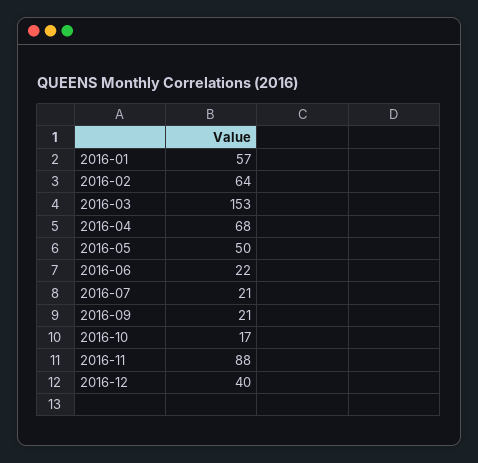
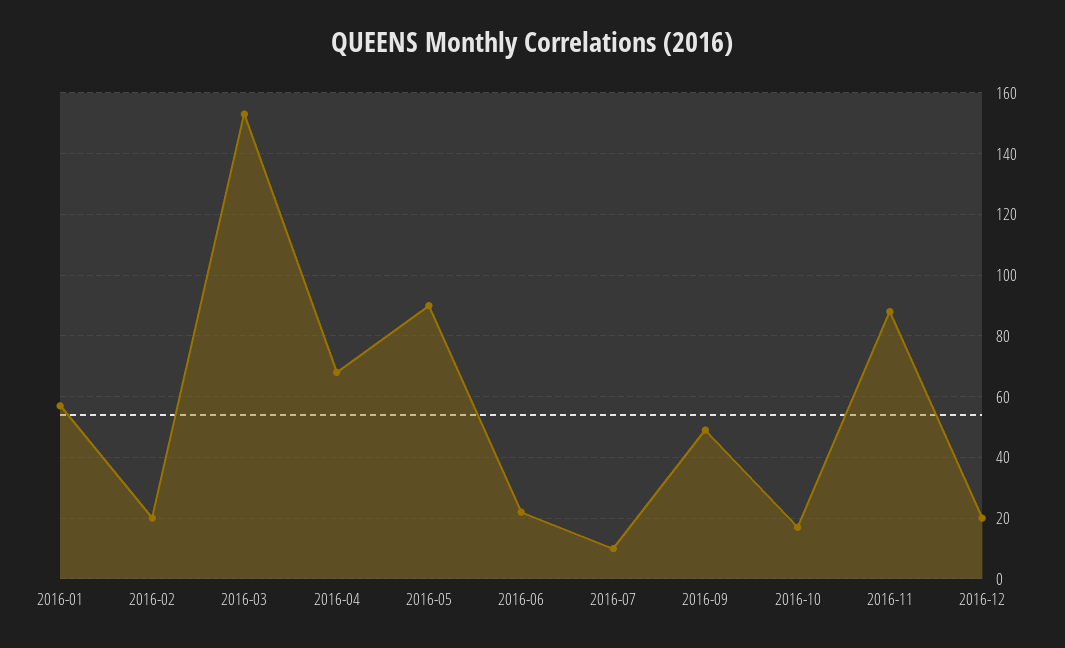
2016-02: 64 -> 20
2016-05: 50 -> 90
2016-07: 21 -> 10
2016-09: 21 -> 50
2016-12: 40 -> 20

